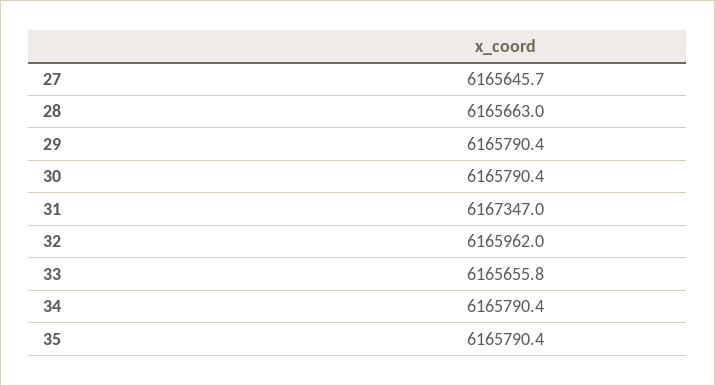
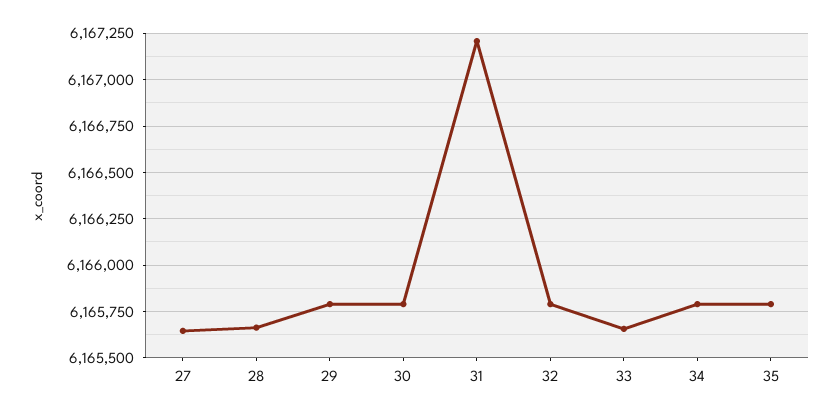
31: 6167347 -> 6167200
32: 6165962 -> 6165800

